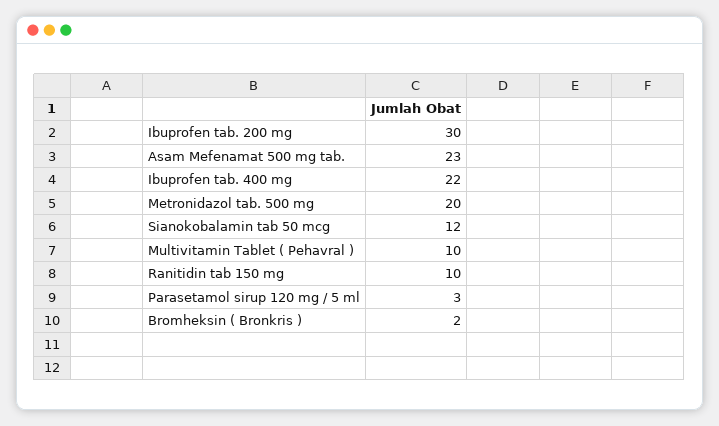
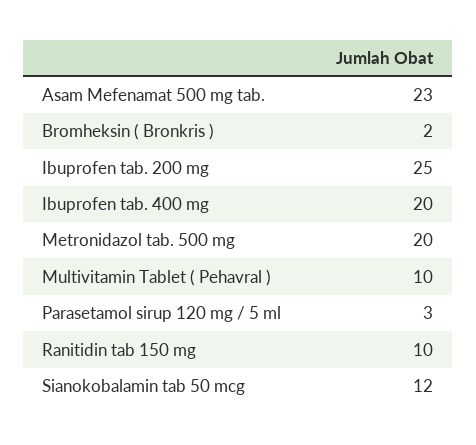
Ibuprofen tab. 200 mg: 30 -> 25
Ibuprofen tab. 400 mg: 22 -> 20

